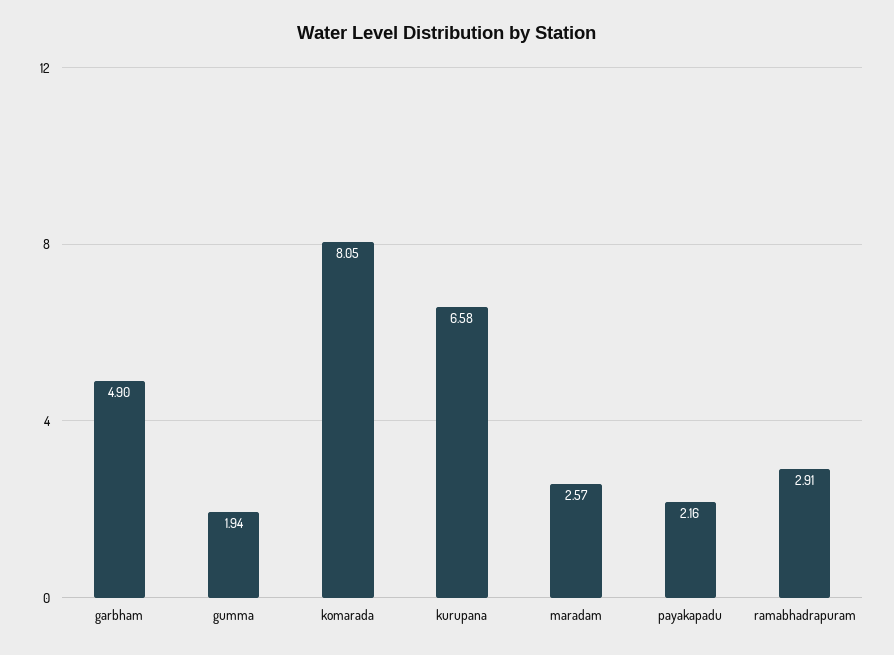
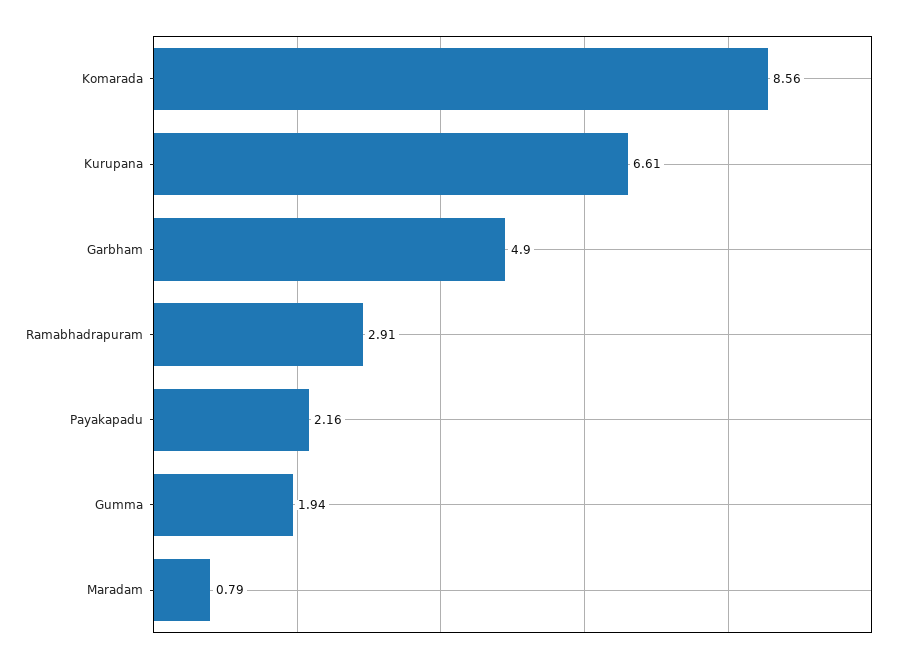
komarada: 8.05 -> 8.56
kurupana: 6.58 -> 6.61
maradam: 2.57 -> 0.79

